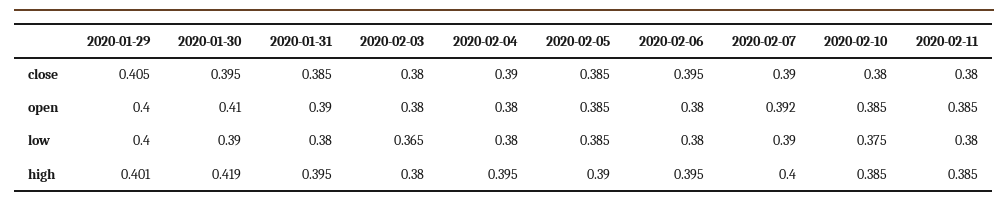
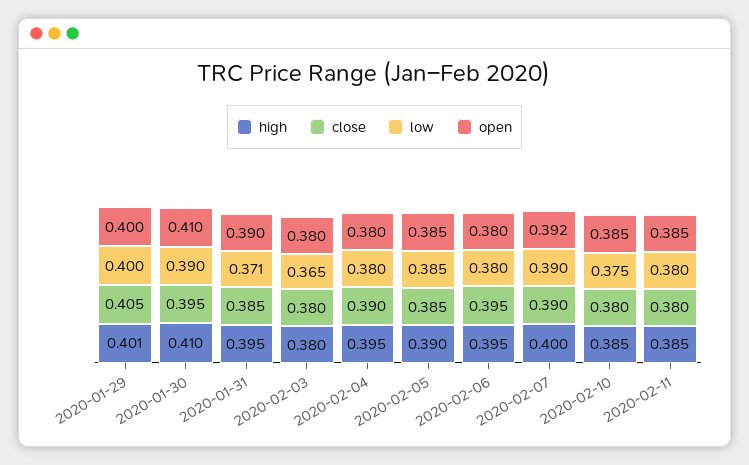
low, 2020-01-31: 0.38 -> 0.371
high, 2020-01-30: 0.419 -> 0.41

